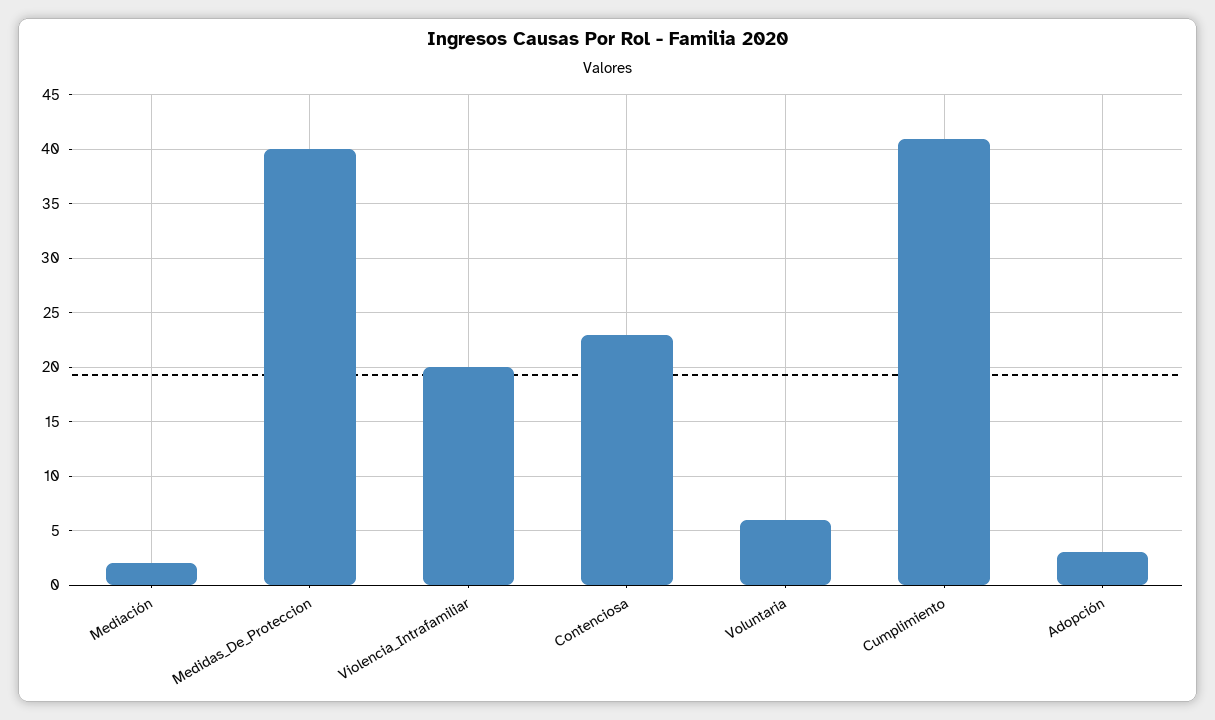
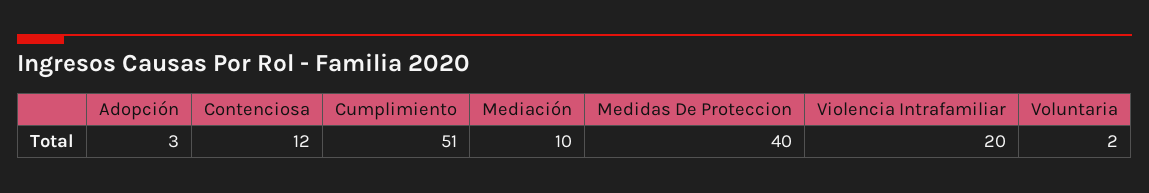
Mediación: 2 -> 10
Contenciosa: 23 -> 12
Voluntaria: 6 -> 2
Cumplimiento: 41 -> 51

